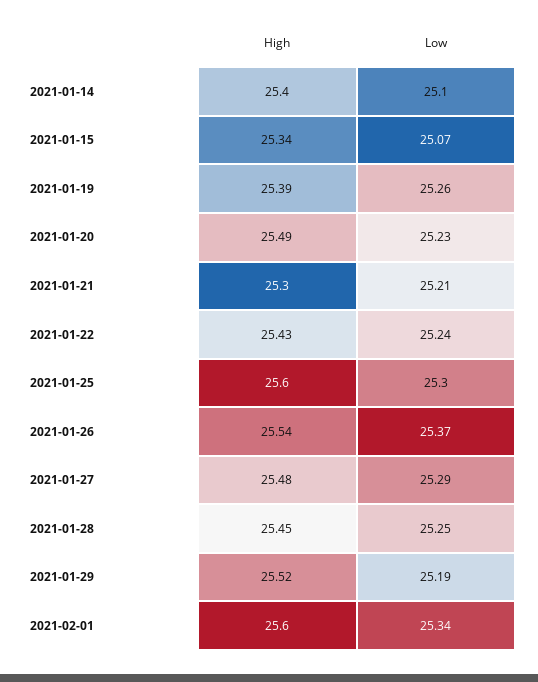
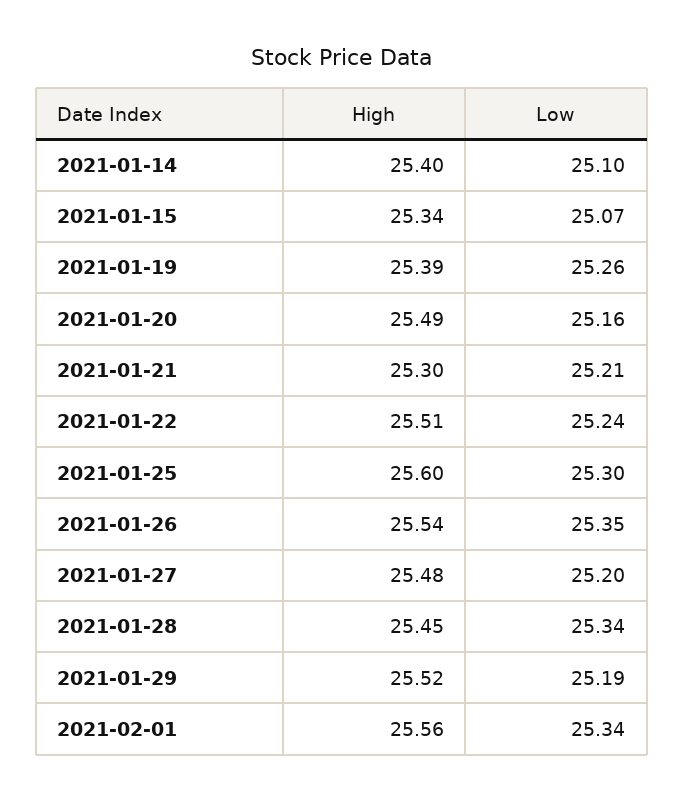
Low, 2021-01-20: 25.23 -> 25.16
High, 2021-01-22: 25.43 -> 25.51
Low, 2021-01-26: 25.37 -> 25.35
Low, 2021-01-27: 25.29 -> 25.2
Low, 2021-01-28: 25.25 -> 25.34
High, 2021-02-01: 25.6 -> 25.56

